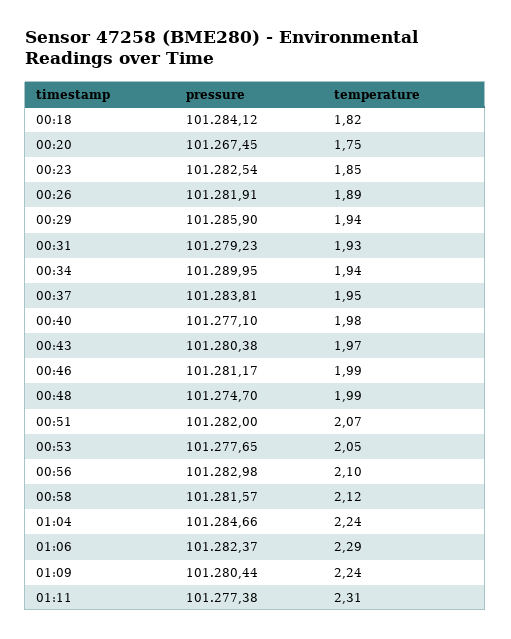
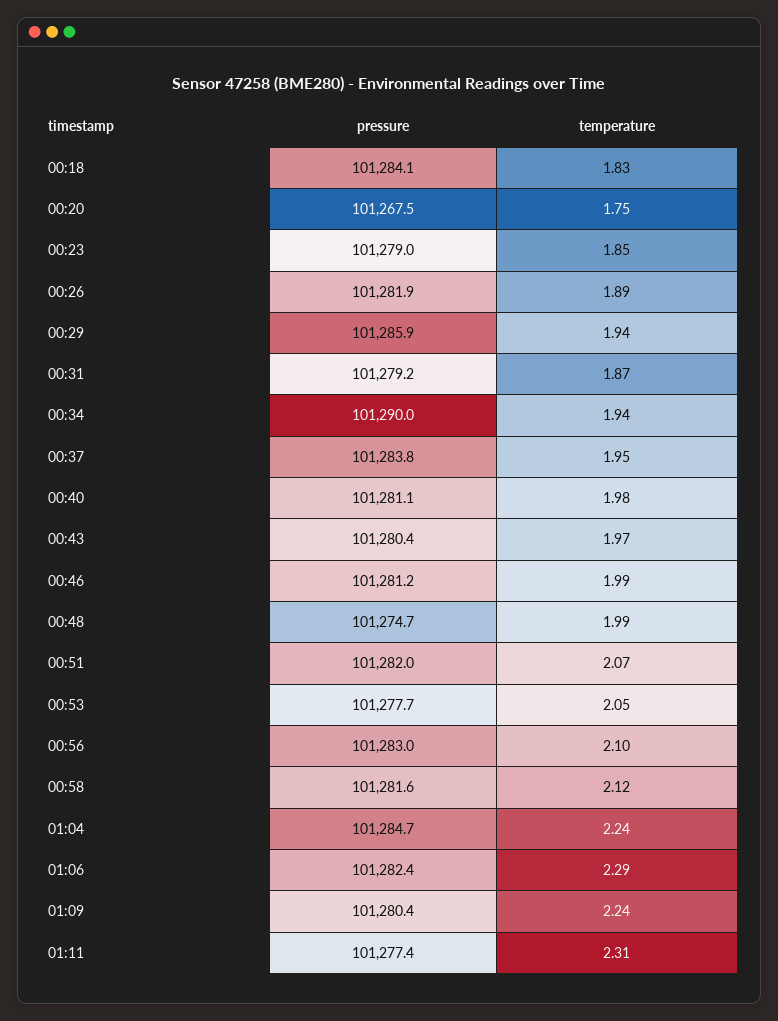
temperature, 00:18: 1.82 -> 1.83
pressure, 00:23: 101282.54 -> 101279
temperature, 00:31: 1.93 -> 1.87
pressure, 00:40: 101277.1 -> 101281.1

